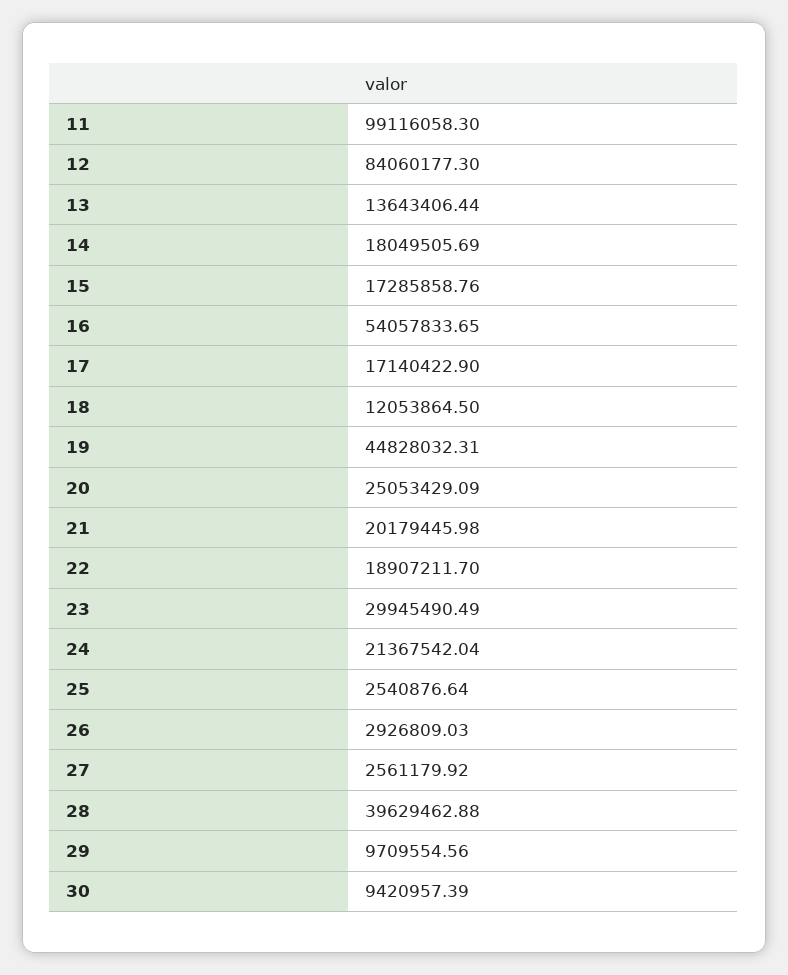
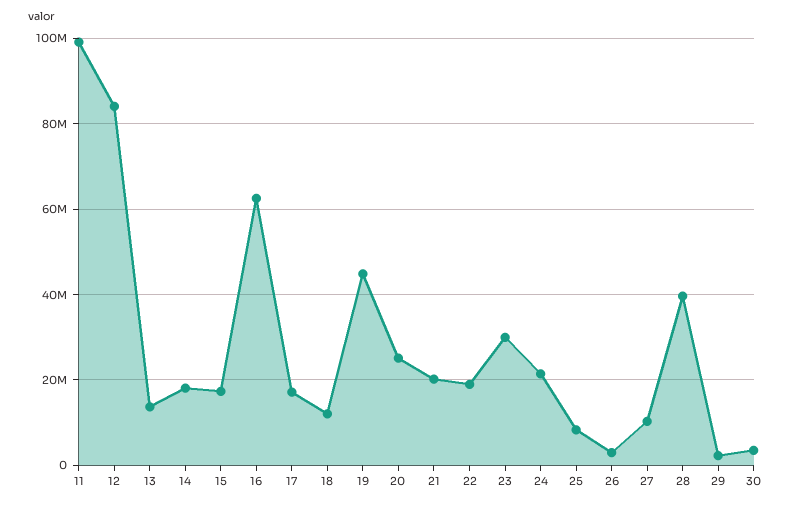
16: 54057833.65 -> 62000000
25: 2540876.64 -> 8000000
27: 2561179.92 -> 10000000
29: 9709554.56 -> 2000000
30: 9420957.39 -> 4000000

